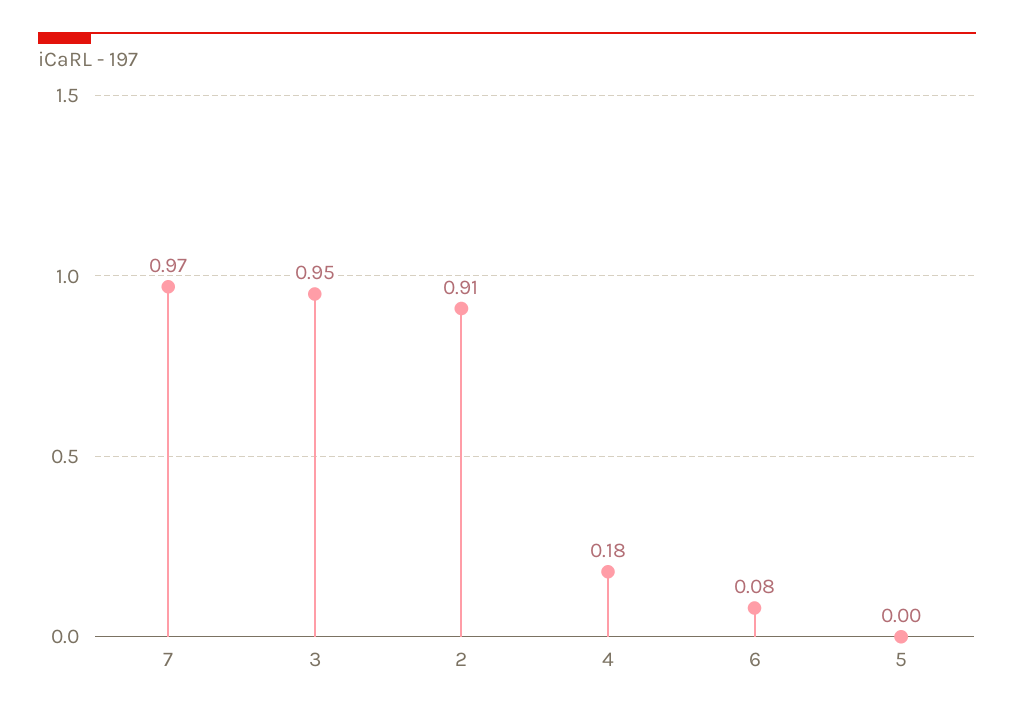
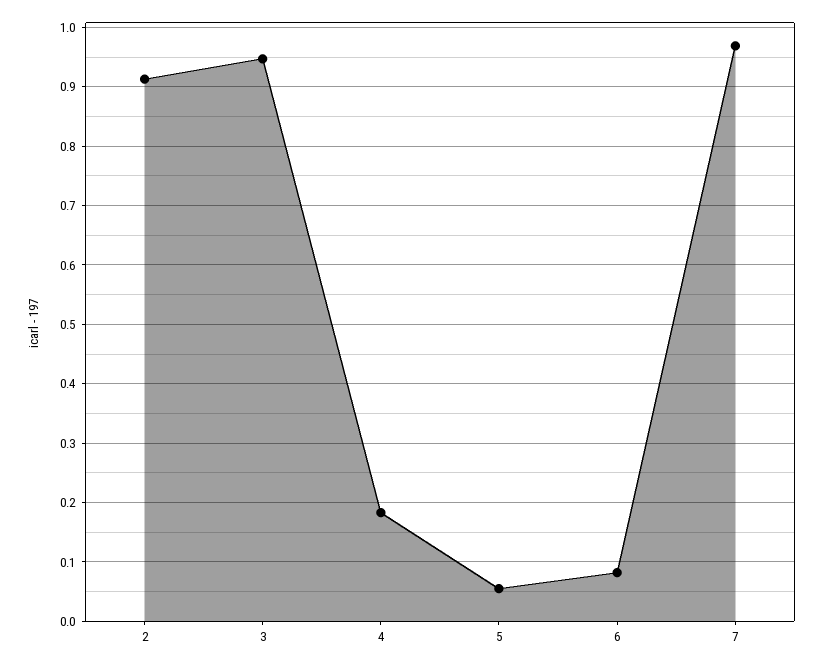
5: 0 -> 0.06

